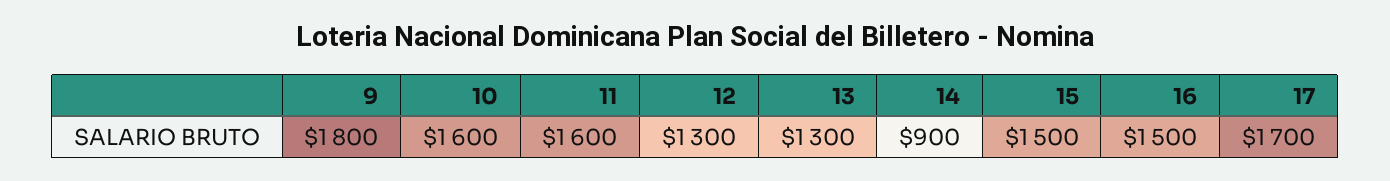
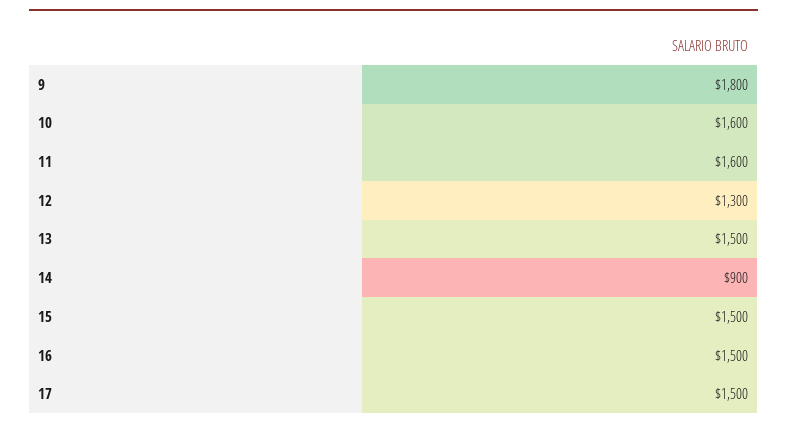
13: 1300 -> 1500
17: 1700 -> 1500

